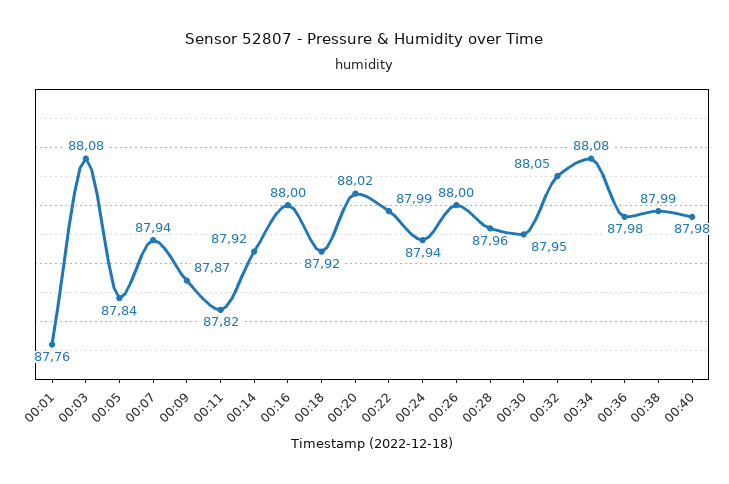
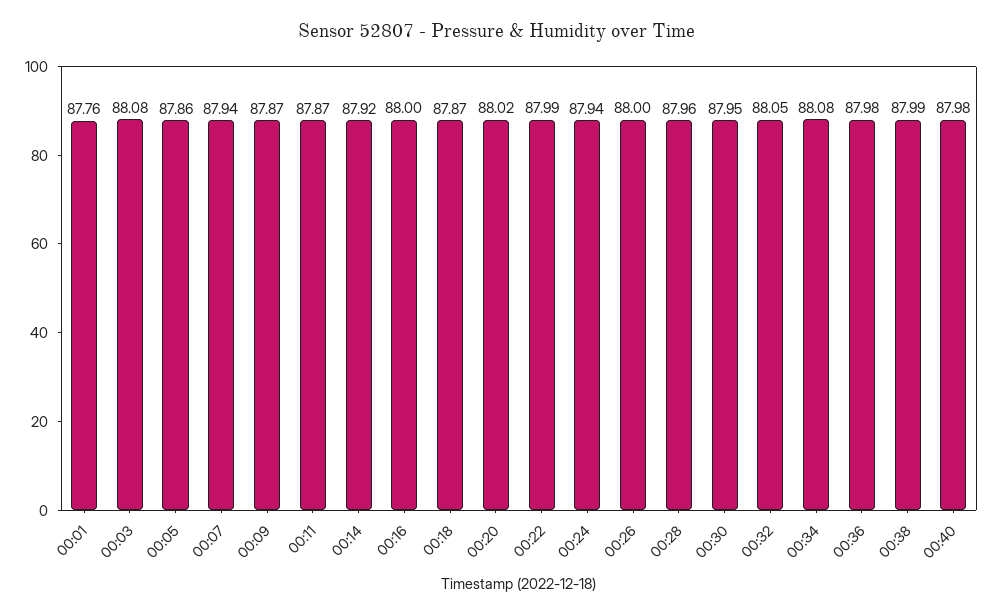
00:05: 87.84 -> 87.86
00:11: 87.82 -> 87.87
00:18: 87.92 -> 87.87

